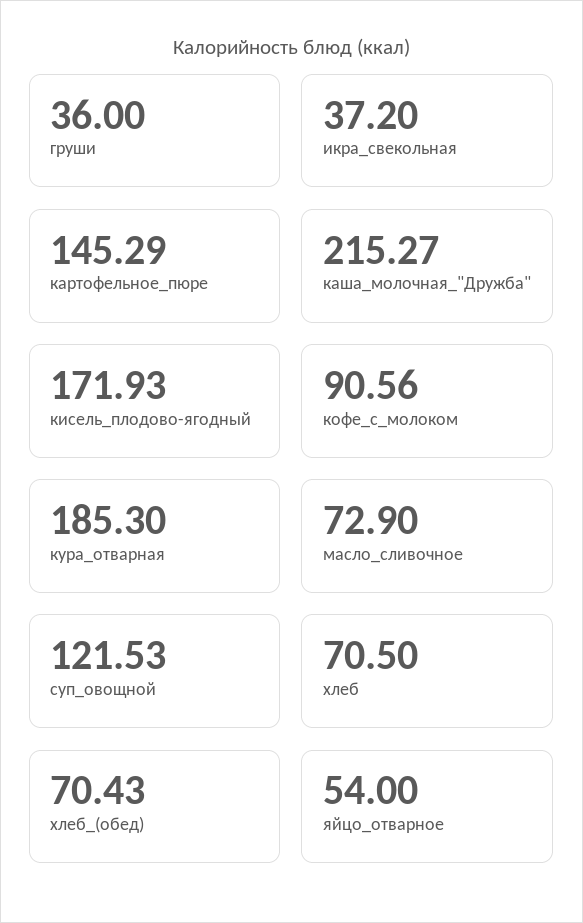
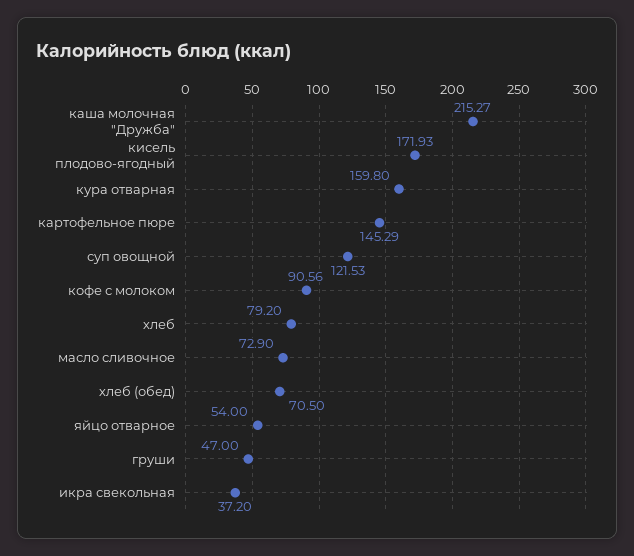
груши: 36 -> 47
кура_отварная: 185.3 -> 159.8
хлеб: 70.5 -> 79.2
хлеб_(обед): 70.43 -> 70.5

